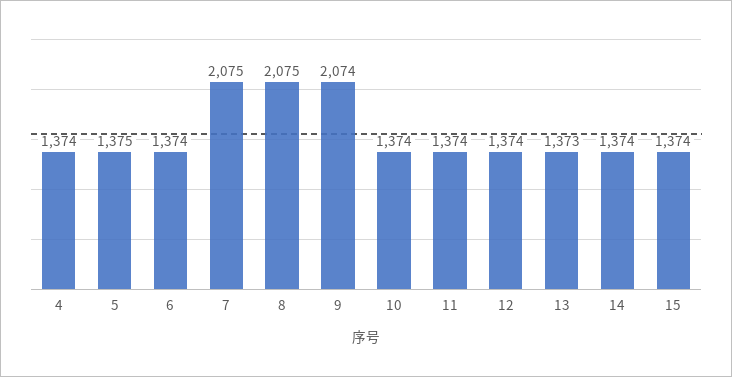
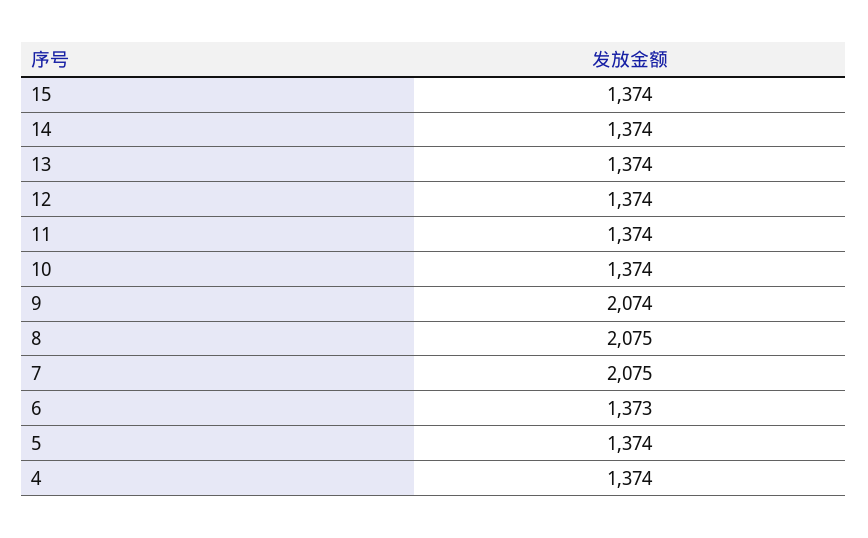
5: 1375 -> 1374
6: 1374 -> 1373
13: 1373 -> 1374

